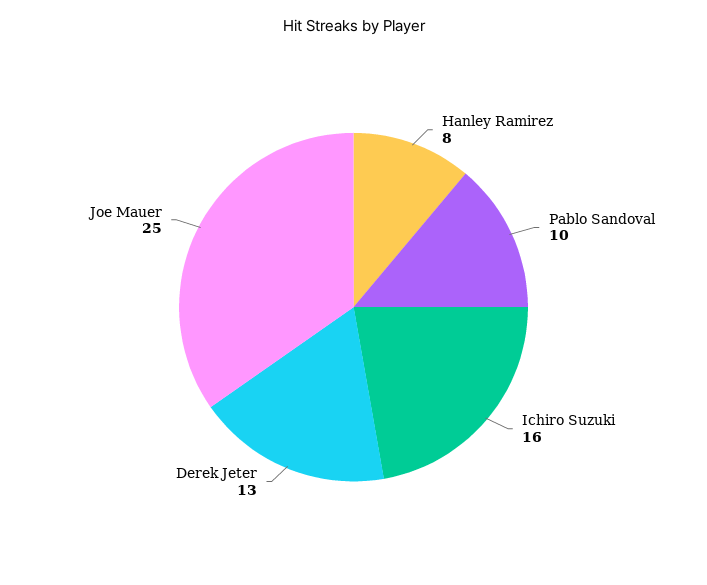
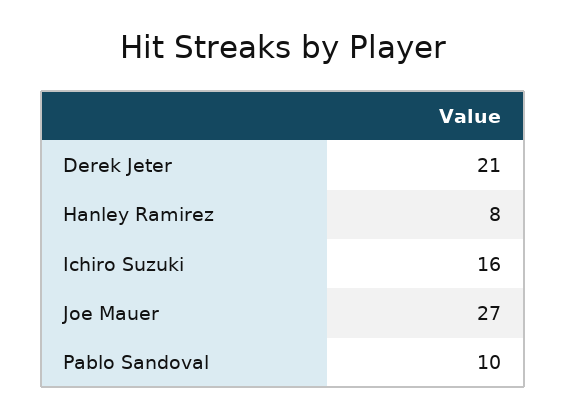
Derek Jeter: 13 -> 21
Joe Mauer: 25 -> 27

